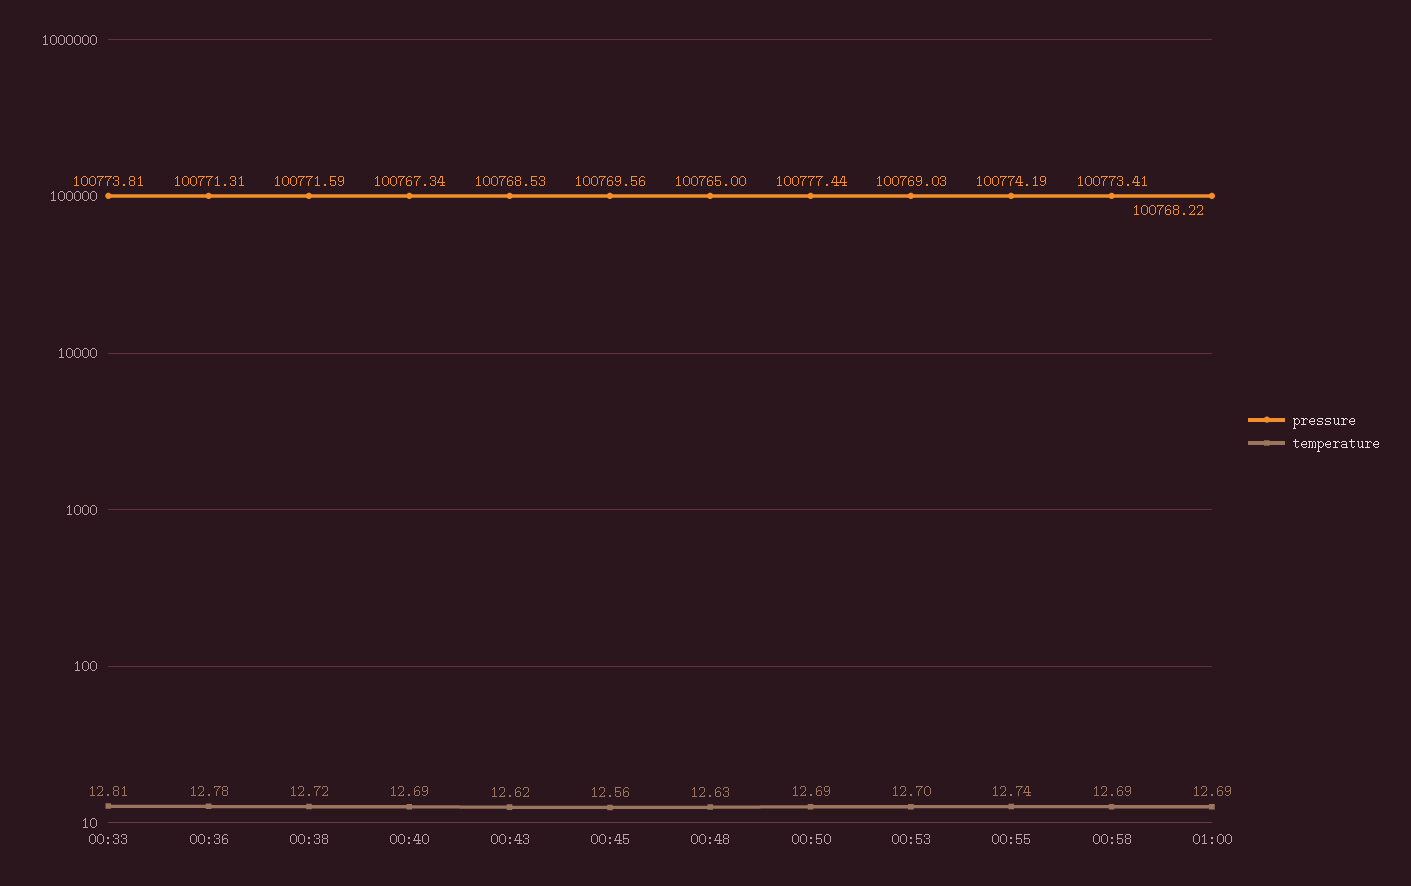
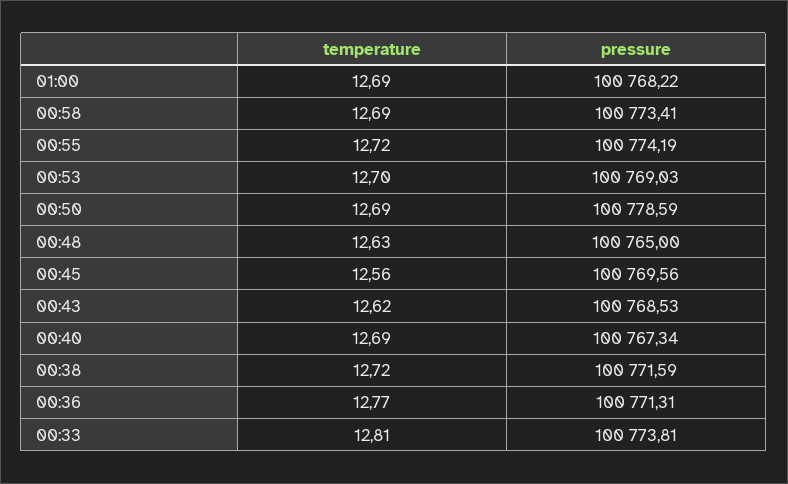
temperature, 00:36: 12.78 -> 12.77
pressure, 00:50: 100777.44 -> 100778.59
temperature, 00:55: 12.74 -> 12.72

